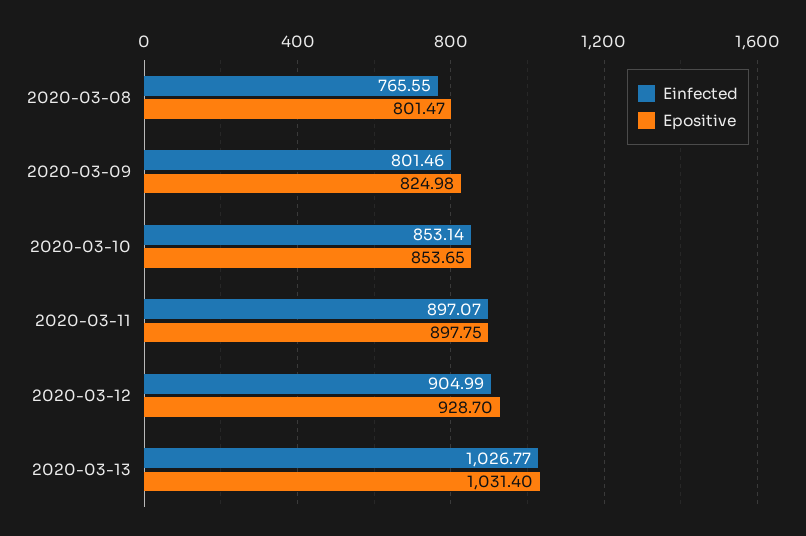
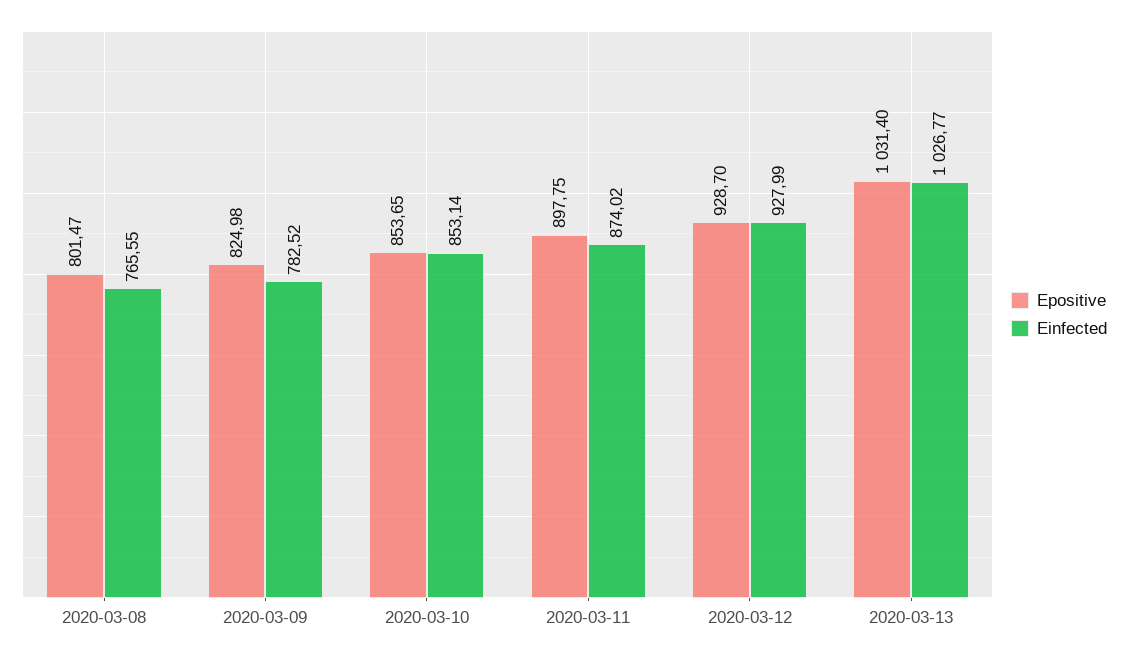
Einfected, 2020-03-09: 801.46 -> 782.52
Einfected, 2020-03-11: 897.07 -> 874.02
Einfected, 2020-03-12: 904.99 -> 927.99

